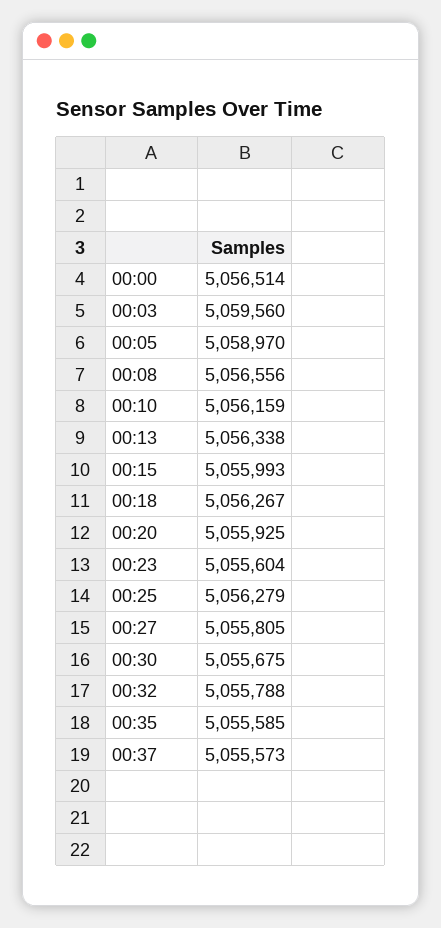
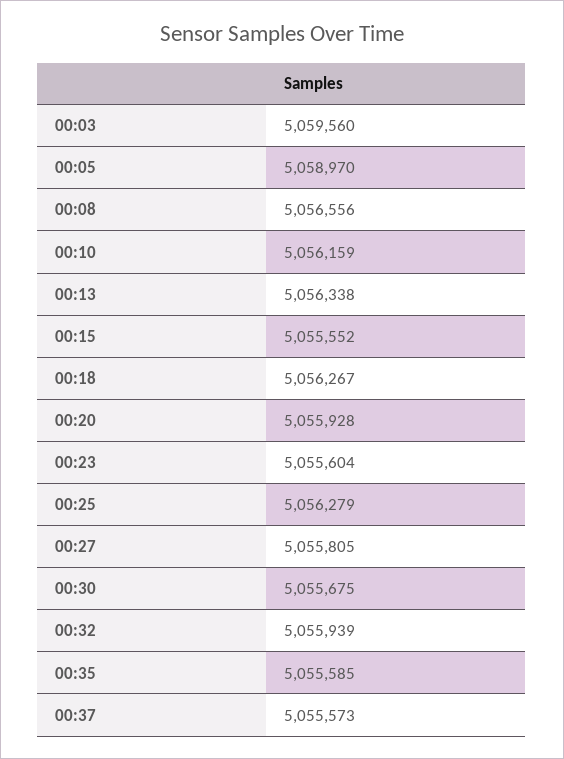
00:00: 5056514 -> none
00:15: 5055993 -> 5055552
00:20: 5055925 -> 5055928
00:32: 5055788 -> 5055939

